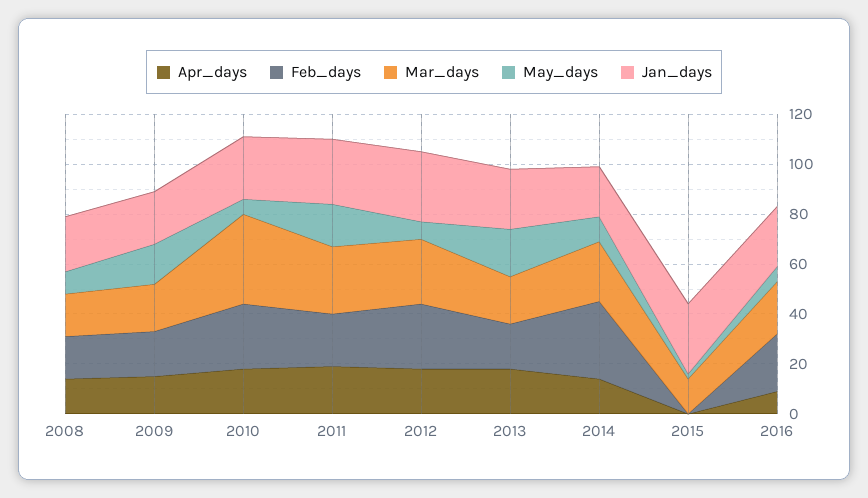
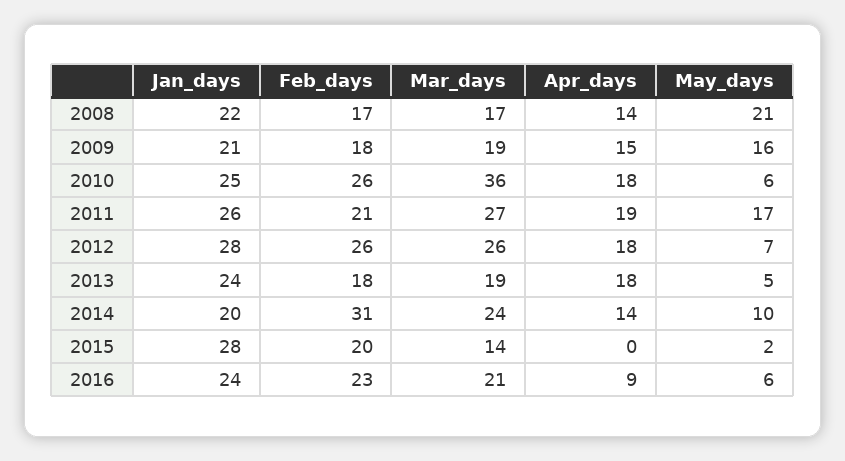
May_days, 2008: 10 -> 21
May_days, 2013: 20 -> 5
Feb_days, 2015: 0 -> 20

